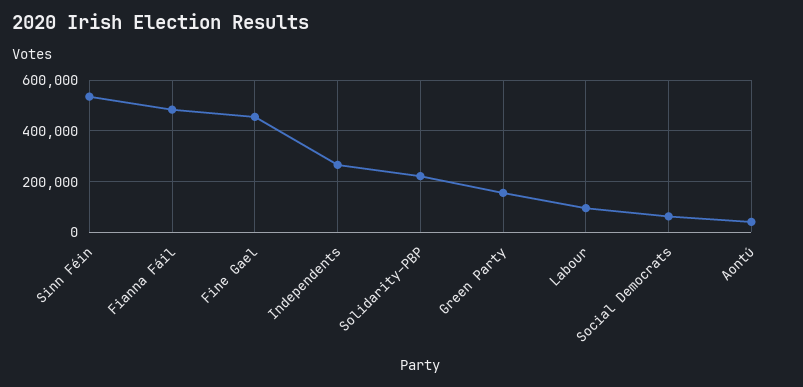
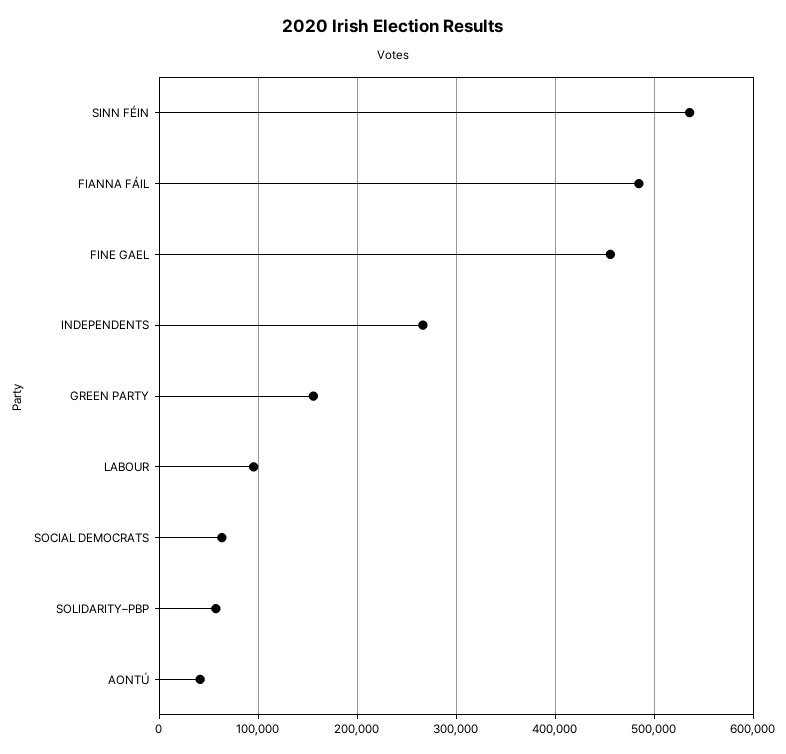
Solidarity–PBP: 225000 -> 60000

